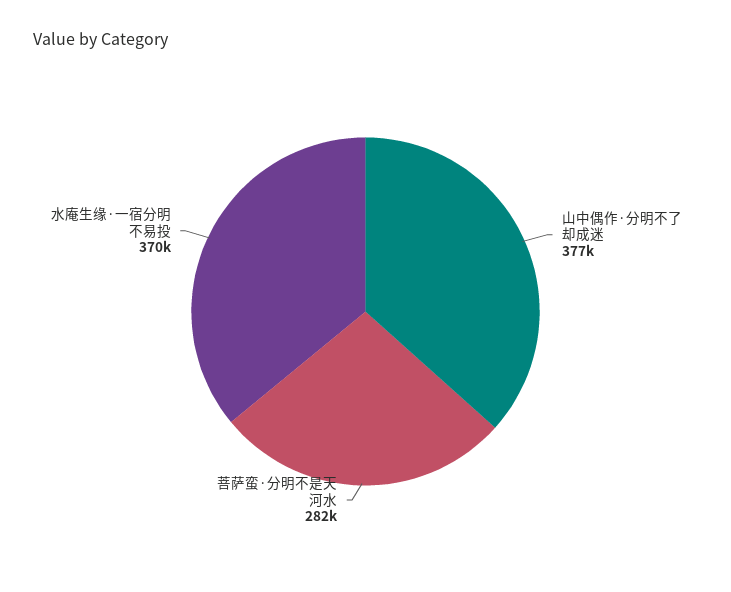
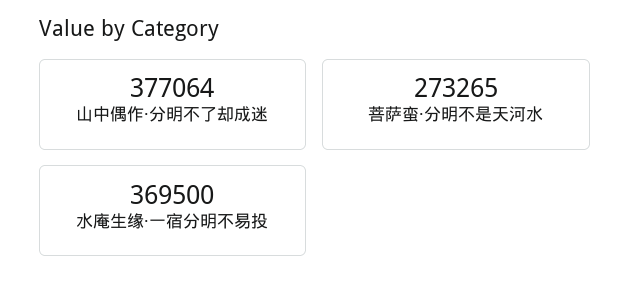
菩萨蛮·分明不是天河水: 282000 -> 273265

